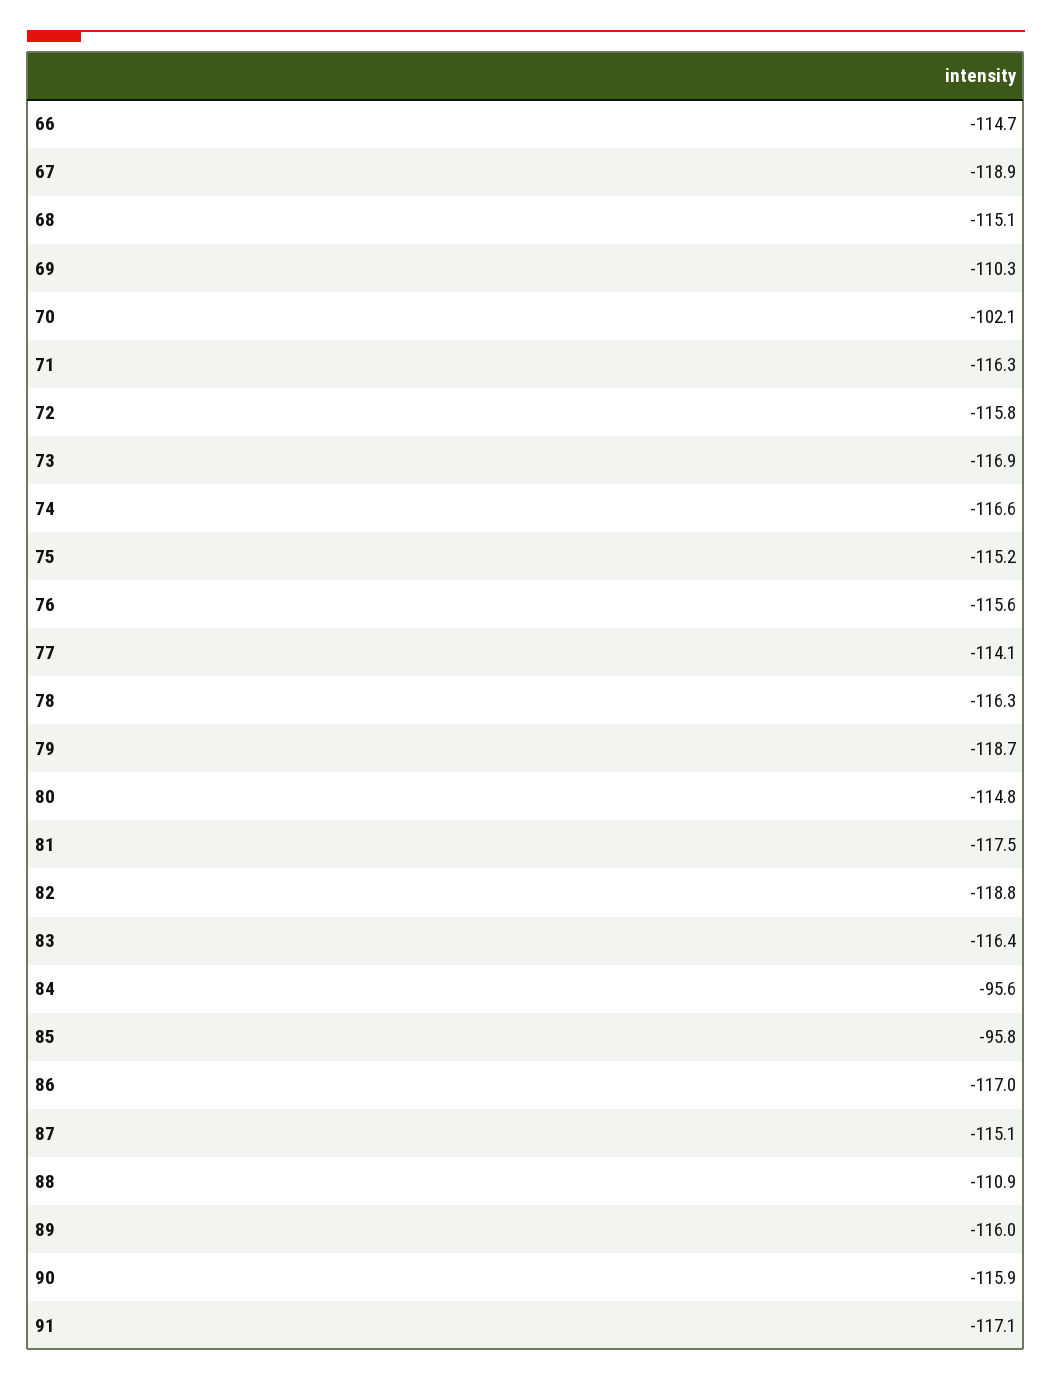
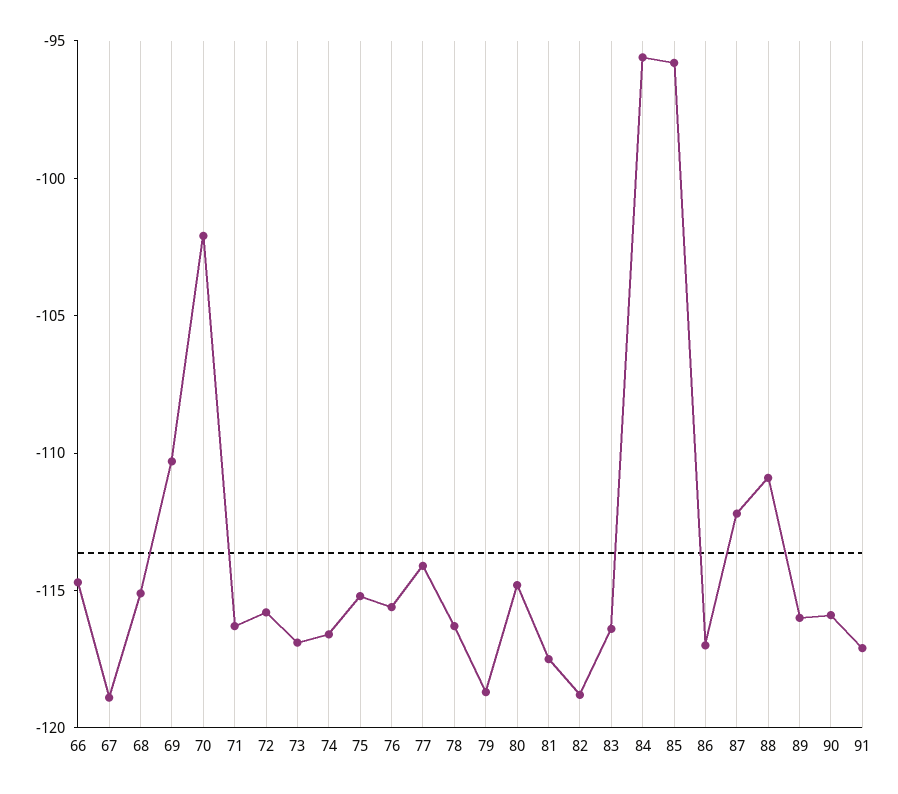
87: -115.1 -> -112

